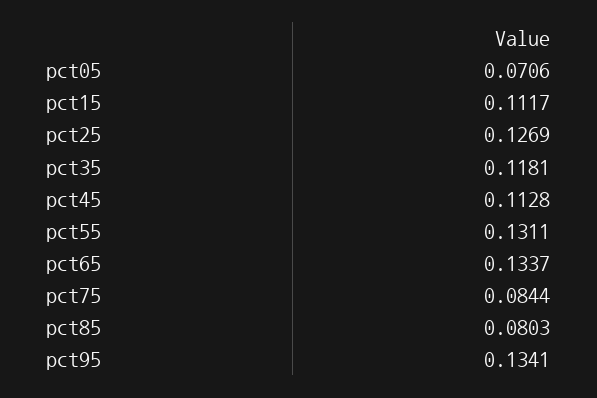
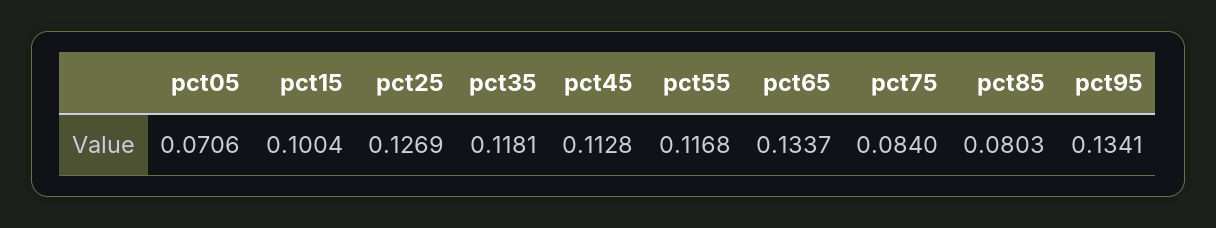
pct15: 0.1117 -> 0.1004
pct55: 0.1311 -> 0.1168
pct75: 0.0844 -> 0.084

